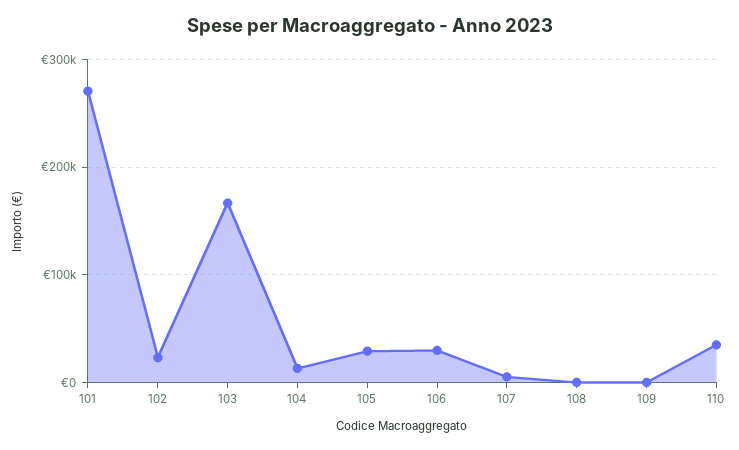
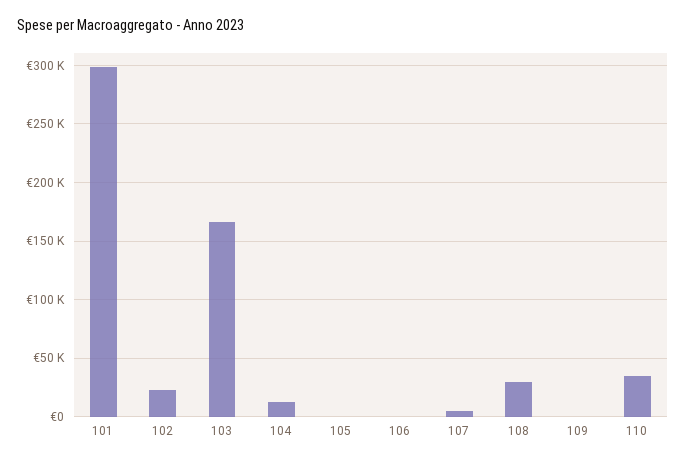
101: 270000 -> 300000
105: 30000 -> 0
106: 30000 -> 0
108: 0 -> 30000

